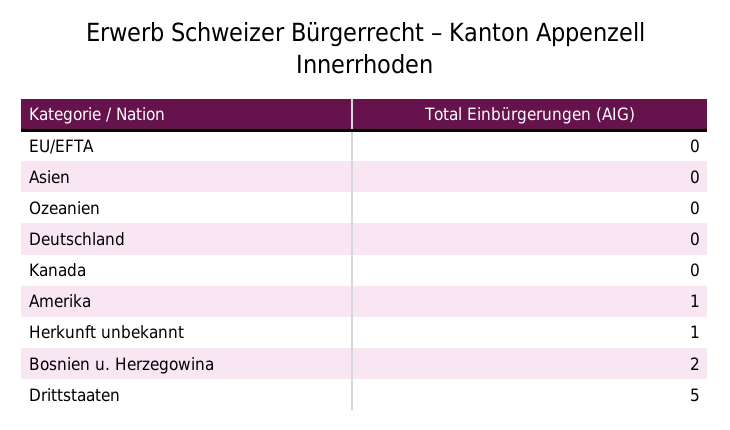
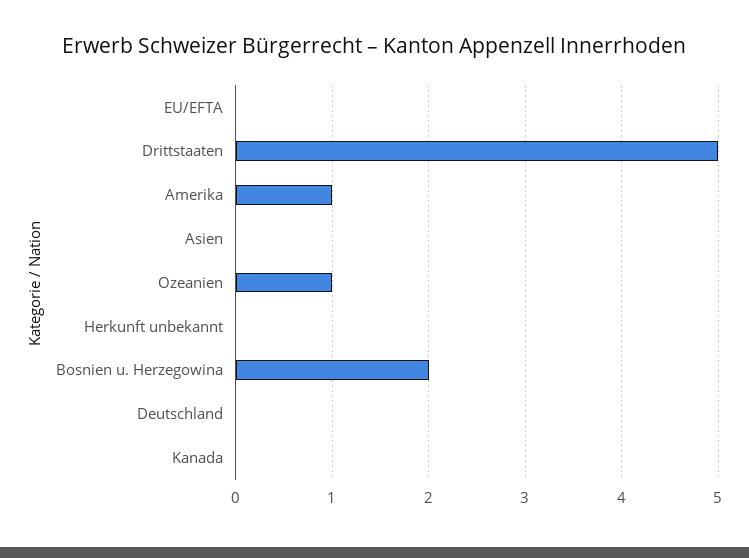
Ozeanien: 0 -> 1
Herkunft unbekannt: 1 -> 0

